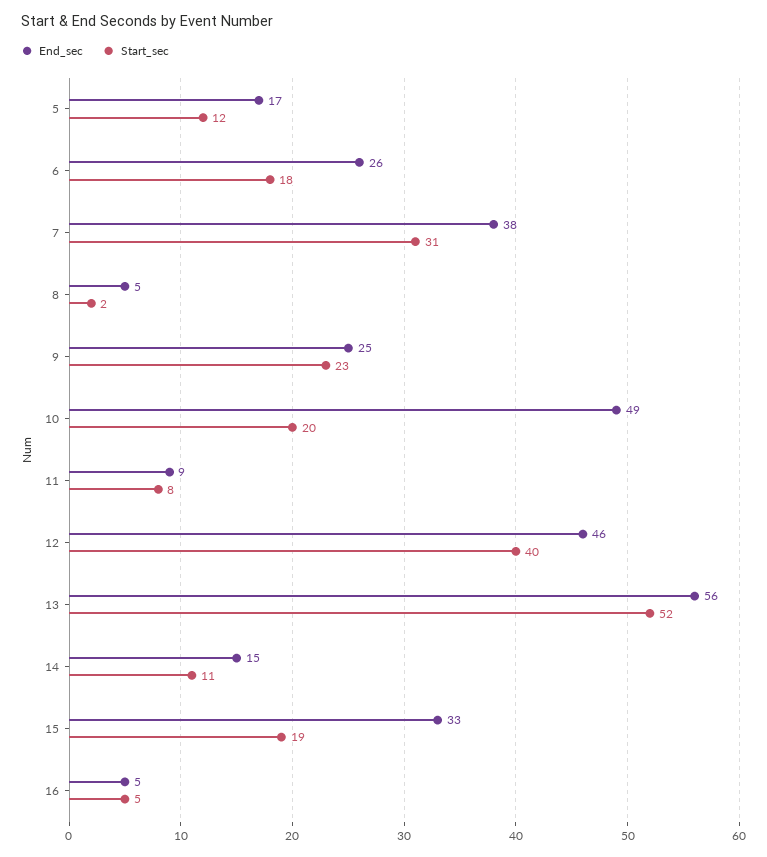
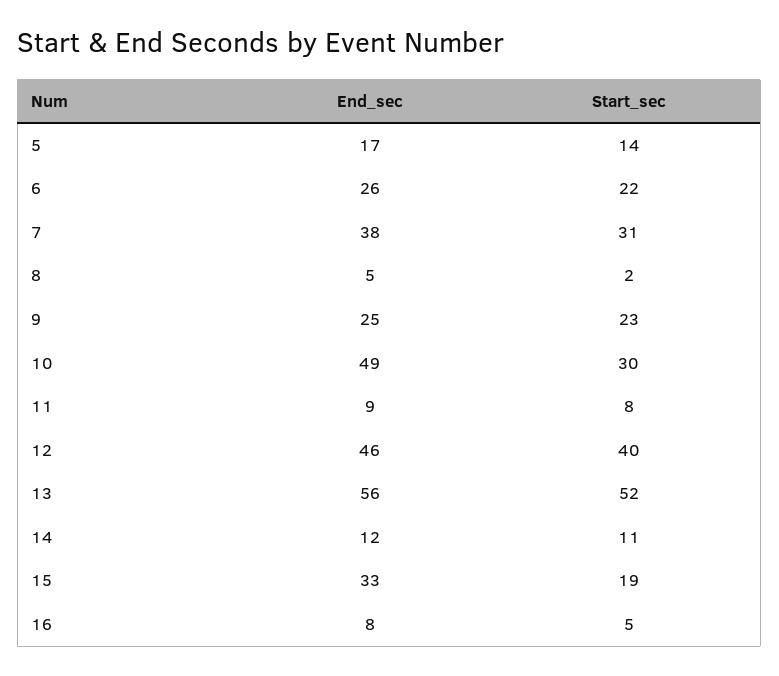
Start_sec, 5: 12 -> 14
Start_sec, 6: 18 -> 22
Start_sec, 10: 20 -> 30
End_sec, 14: 15 -> 12
End_sec, 16: 5 -> 8

